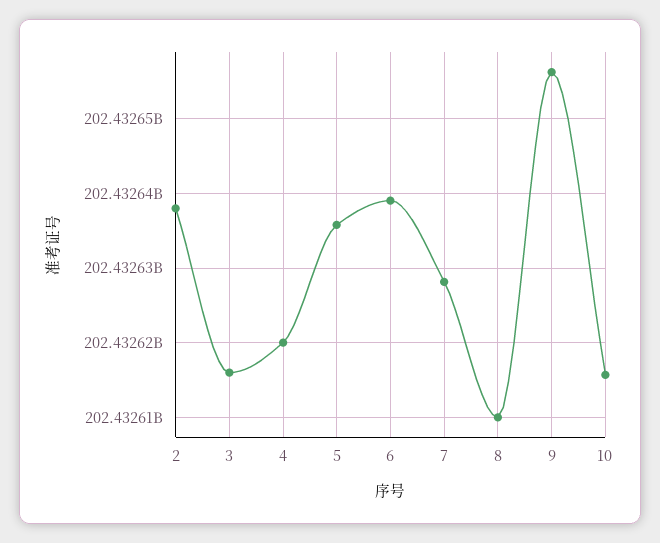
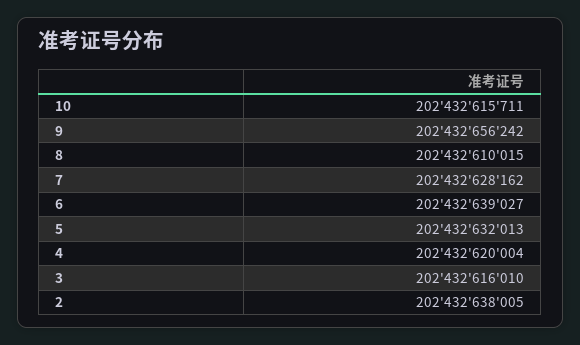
5: 202432636000 -> 202432632013

